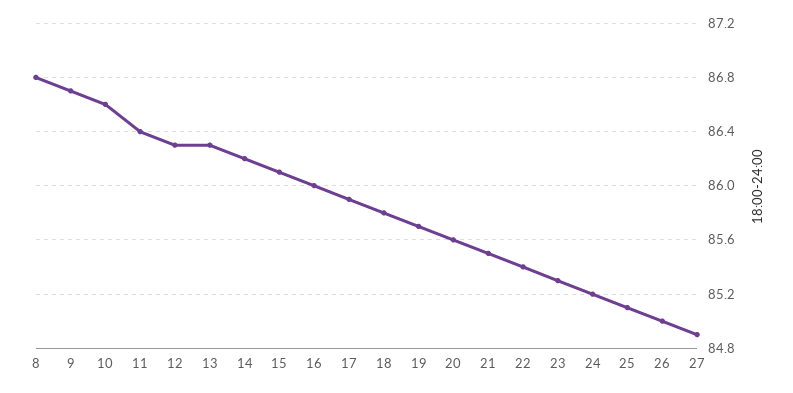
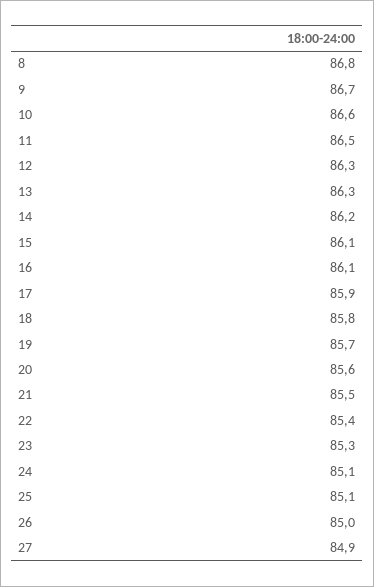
11: 86.4 -> 86.5
16: 86 -> 86.1
24: 85.2 -> 85.1

